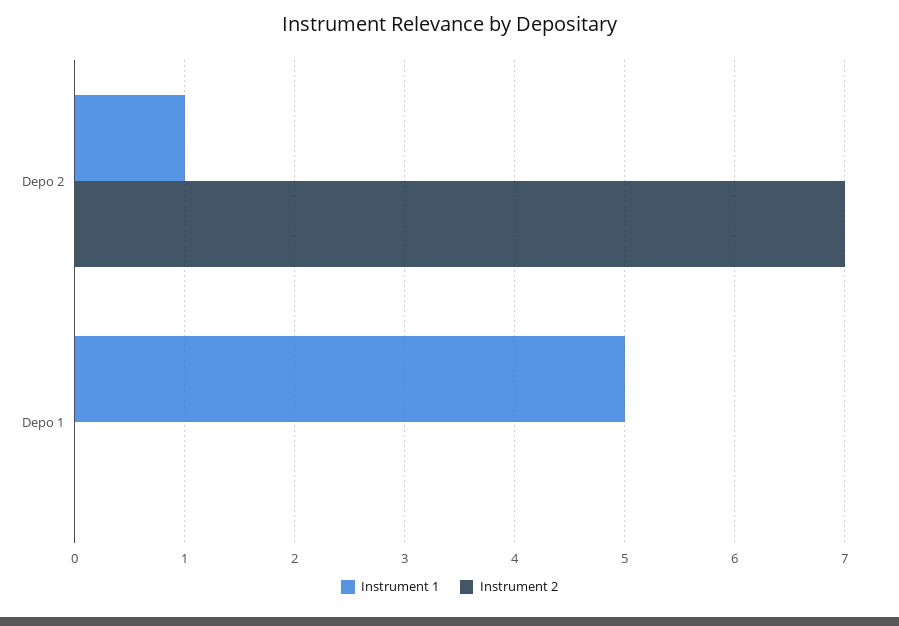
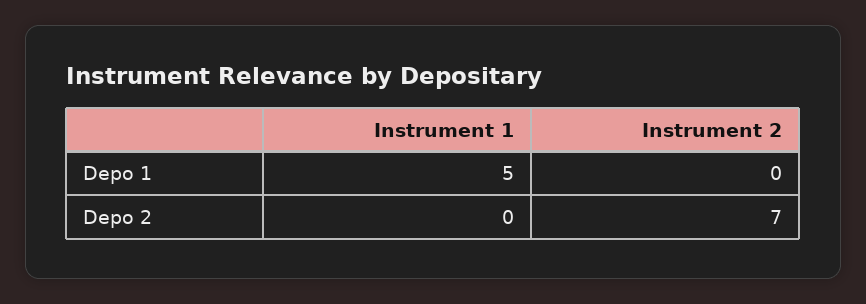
Instrument 1, Depo 2: 1 -> 0

